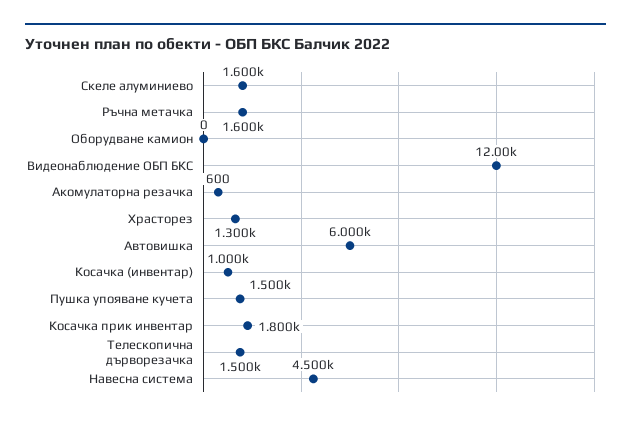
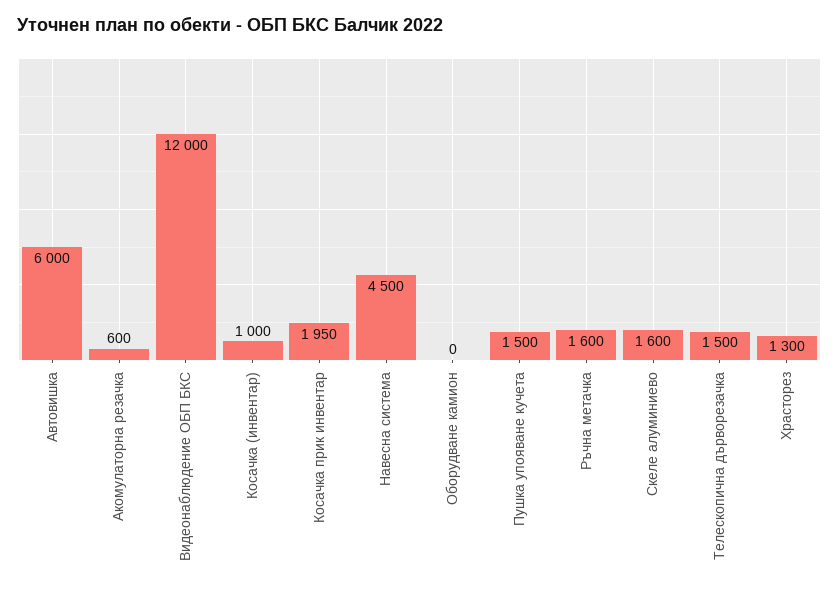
Косачка прик инвентар: 1800 -> 1950

